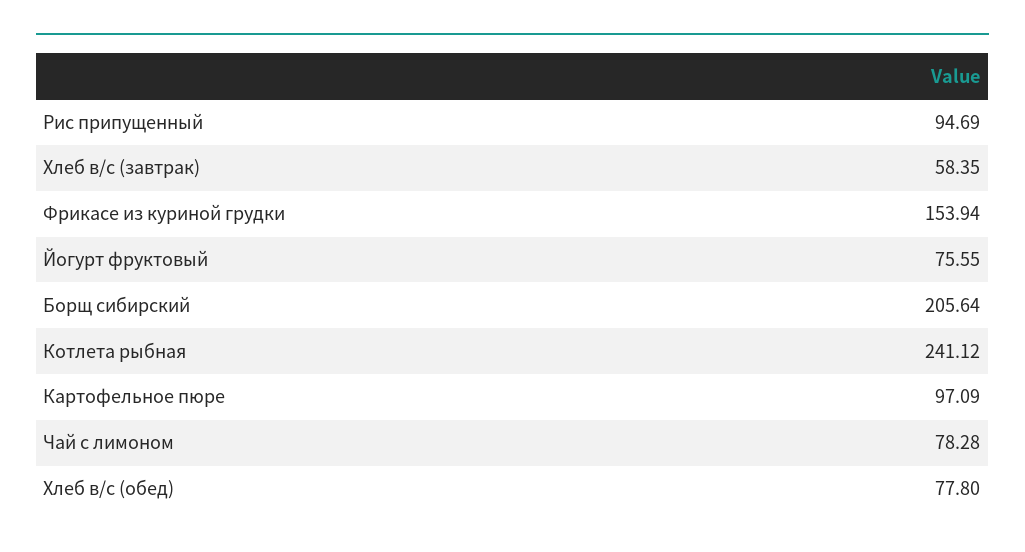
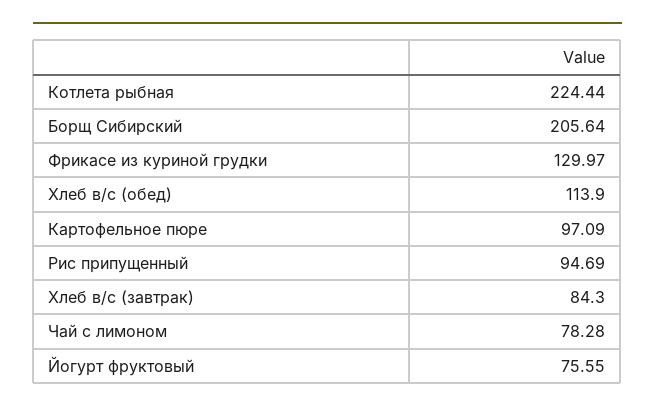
Хлеб в/с (завтрак): 58.35 -> 84.3
Фрикасе из куриной грудки: 153.94 -> 129.97
Котлета рыбная: 241.12 -> 224.44
Хлеб в/с (обед): 77.8 -> 113.9

